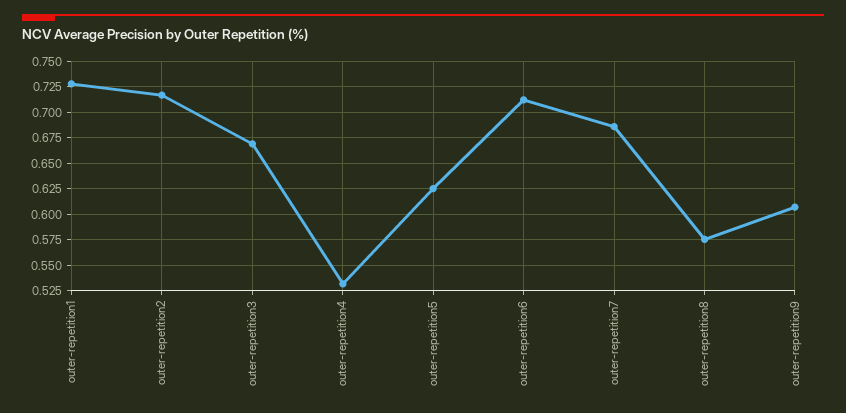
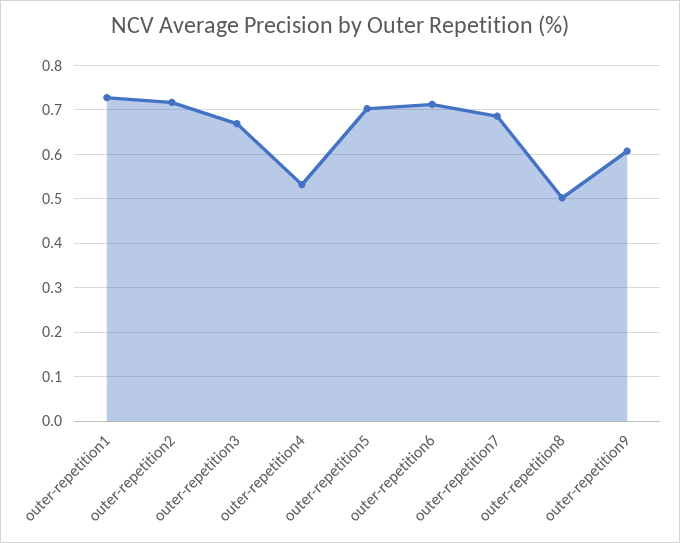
outer-repetition5: 0.625 -> 0.7
outer-repetition8: 0.575 -> 0.5

